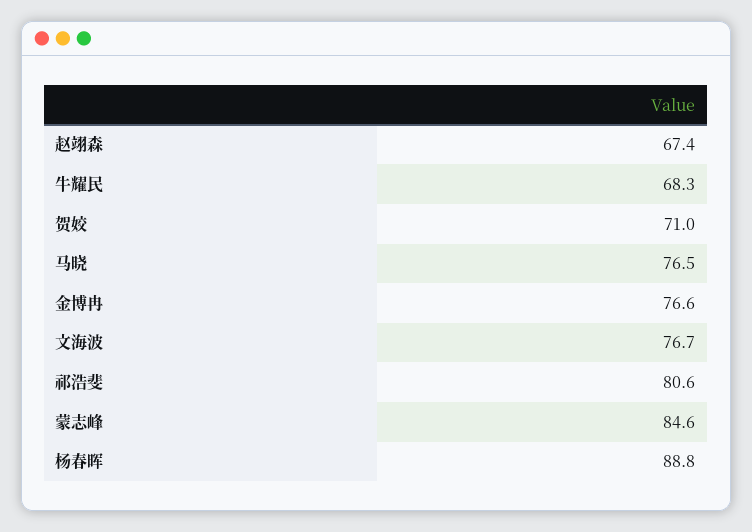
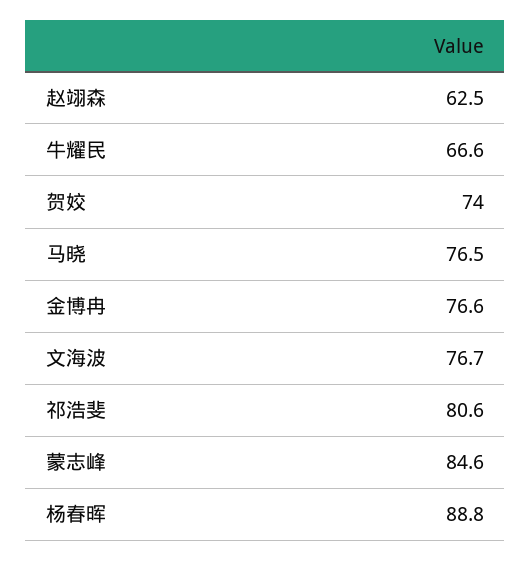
赵翊森: 67.4 -> 62.5
牛耀民: 68.3 -> 66.6
贺姣: 71 -> 74

